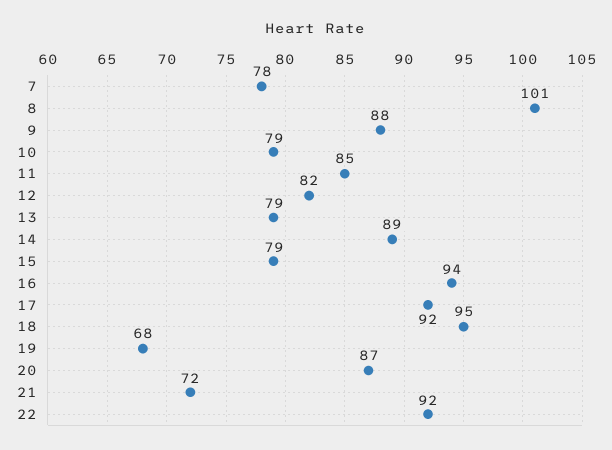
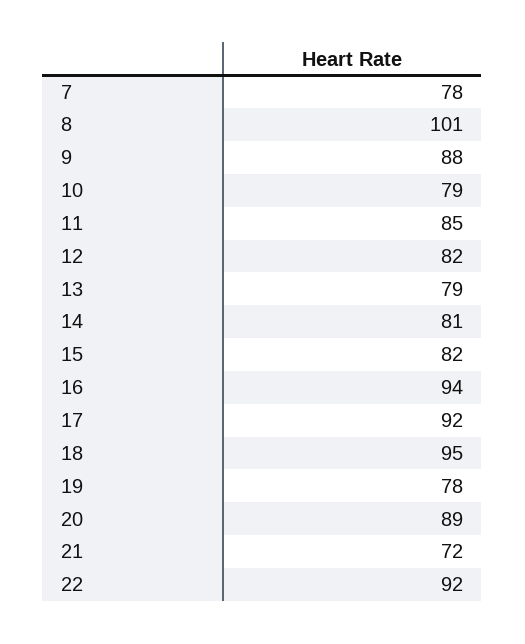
14: 89 -> 81
15: 79 -> 82
19: 68 -> 78
20: 87 -> 89

